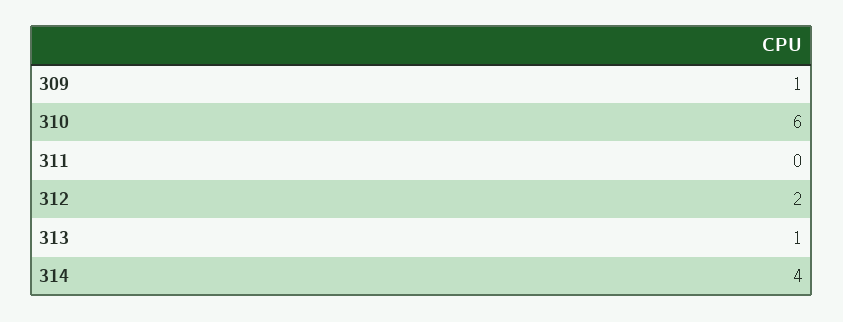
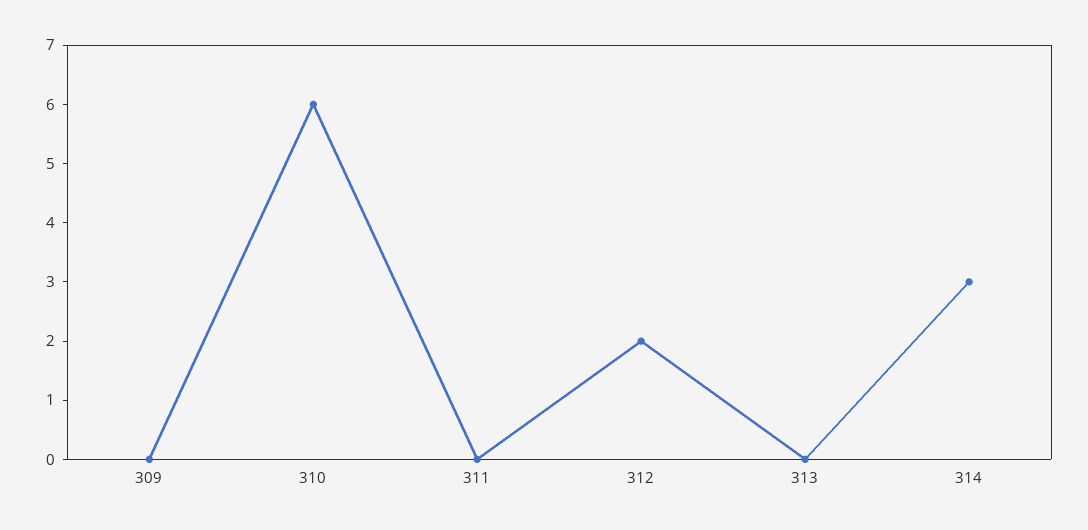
309: 1 -> 0
313: 1 -> 0
314: 4 -> 3

